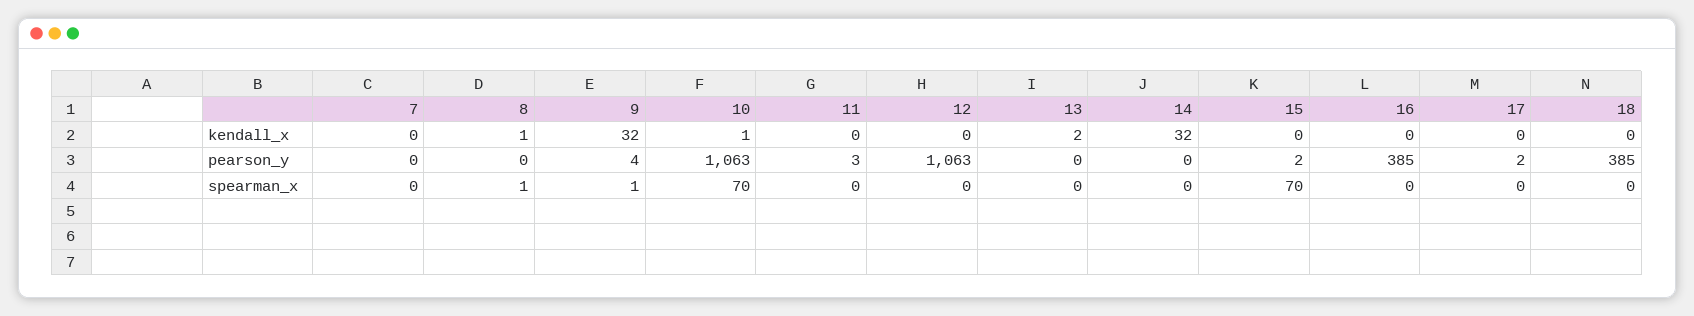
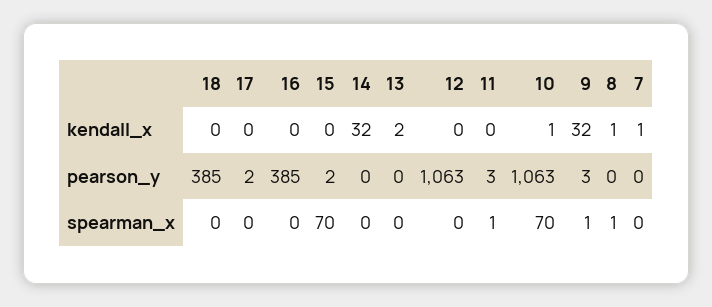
7, kendall_x: 0 -> 1
9, pearson_y: 4 -> 3
11, spearman_x: 0 -> 1

